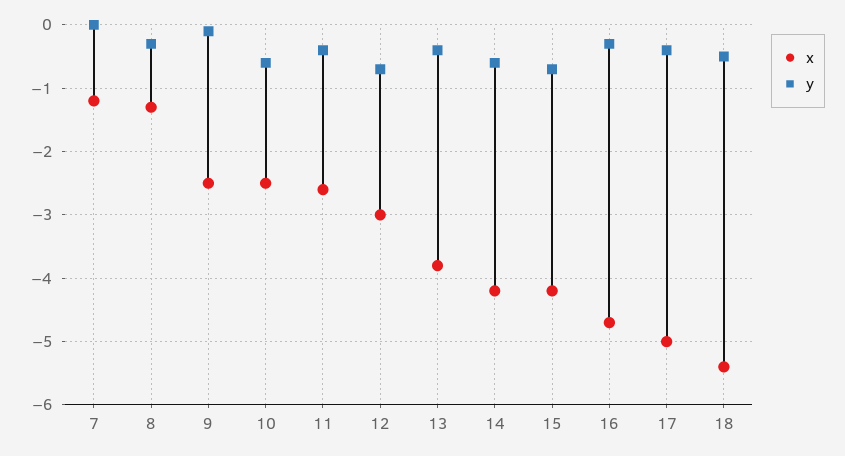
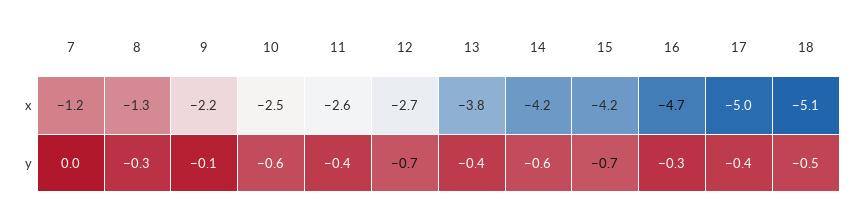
x, 9: -2.5 -> -2.2
x, 12: -3 -> -2.7
x, 18: -5.4 -> -5.1

